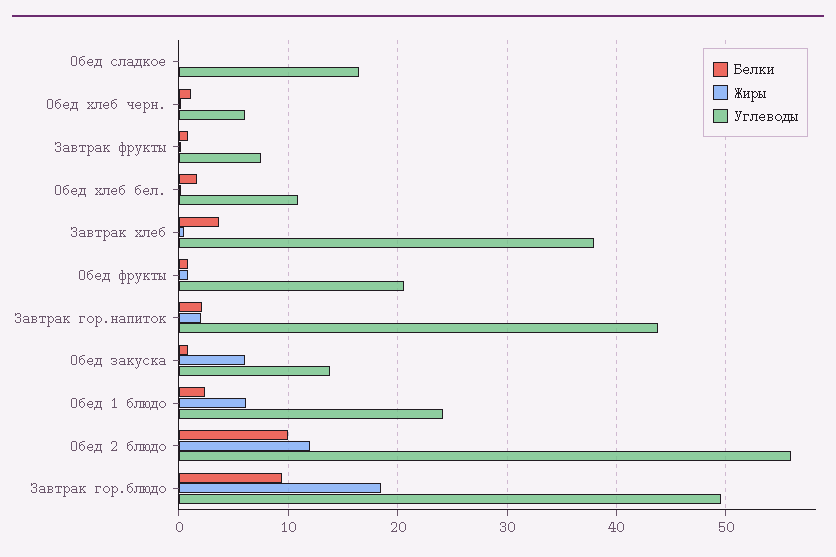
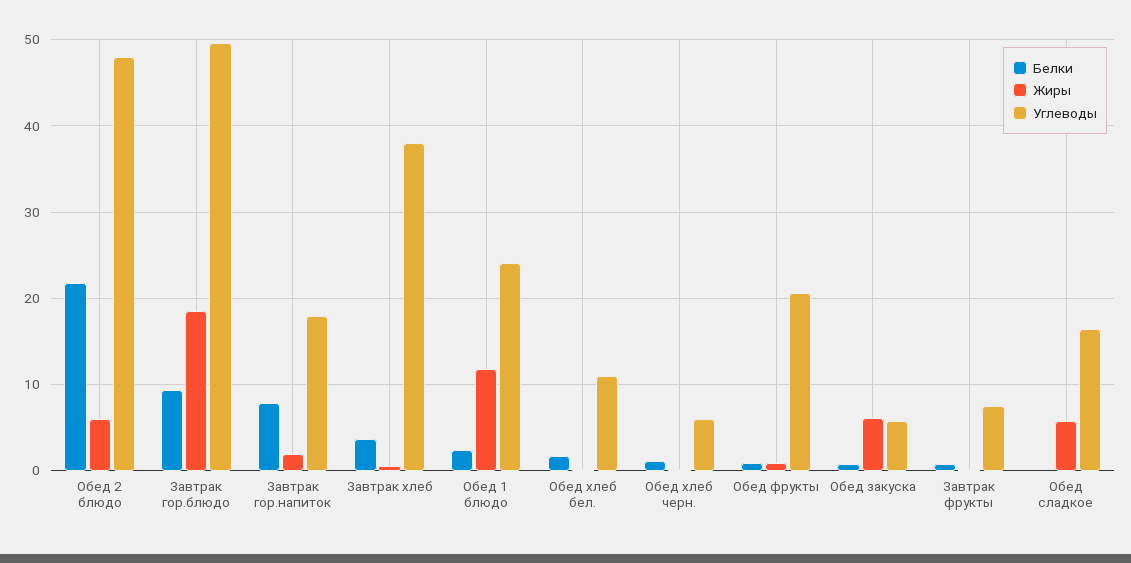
Жиры, Обед сладкое: 0 -> 6
Белки, Завтрак гор.напиток: 2 -> 8
Углеводы, Завтрак гор.напиток: 44 -> 18
Углеводы, Обед закуска: 14 -> 6
Жиры, Обед 1 блюдо: 6 -> 12
Белки, Обед 2 блюдо: 10 -> 22
Жиры, Обед 2 блюдо: 12 -> 6
Углеводы, Обед 2 блюдо: 56 -> 48

